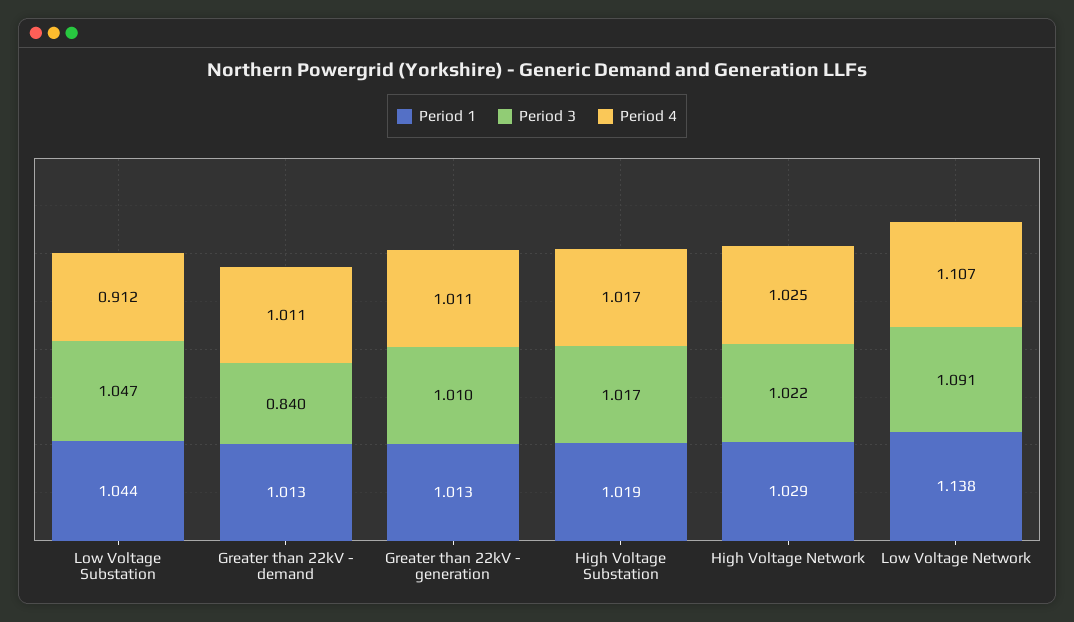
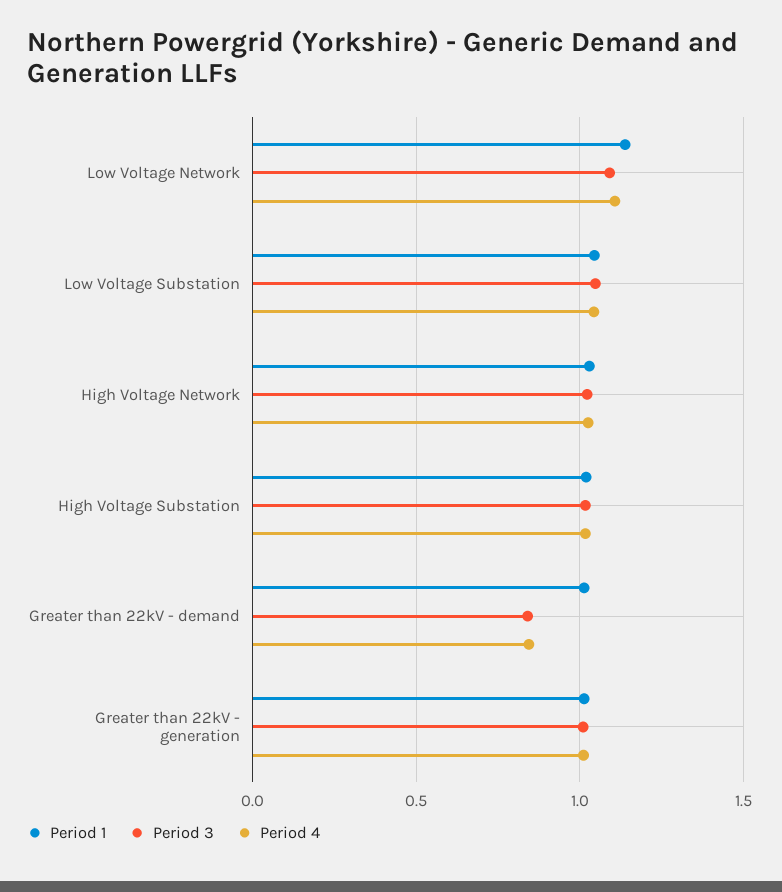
Period 4, Low Voltage Substation: 0.912 -> 1.05
Period 4, Greater than 22kV - demand: 1.011 -> 0.85

